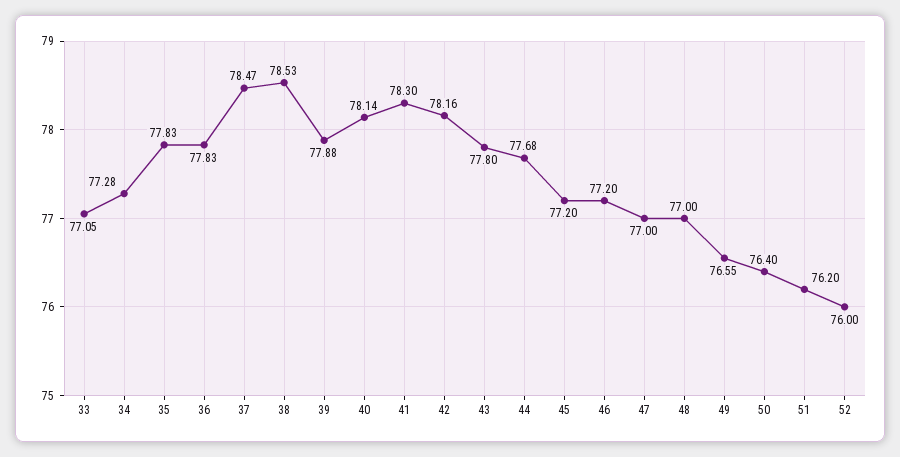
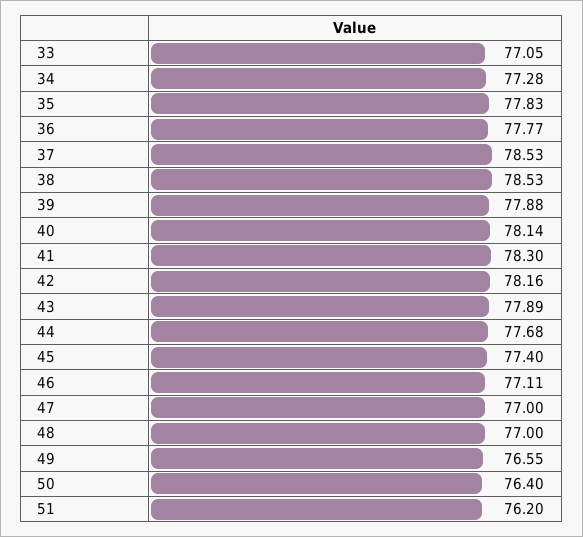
36: 77.83 -> 77.77
37: 78.47 -> 78.53
43: 77.8 -> 77.89
45: 77.2 -> 77.4
46: 77.2 -> 77.11
52: 76 -> none

